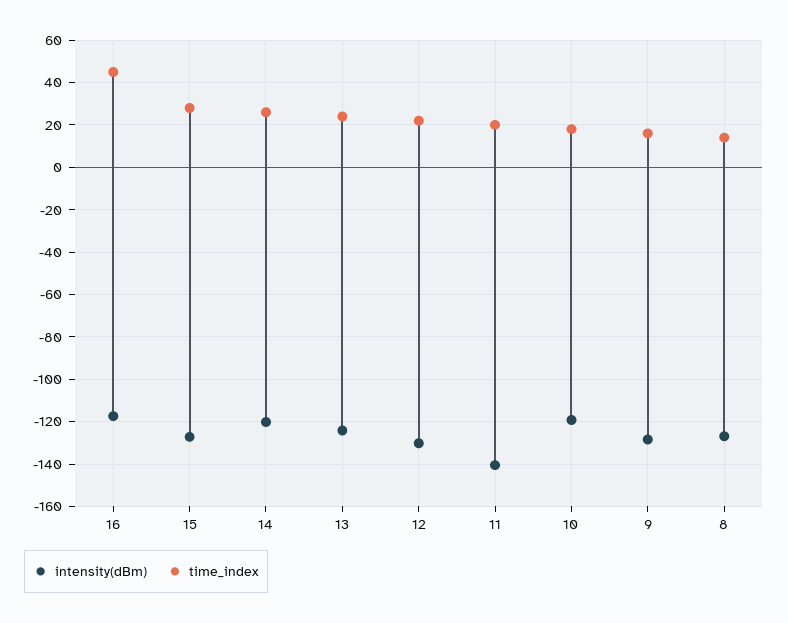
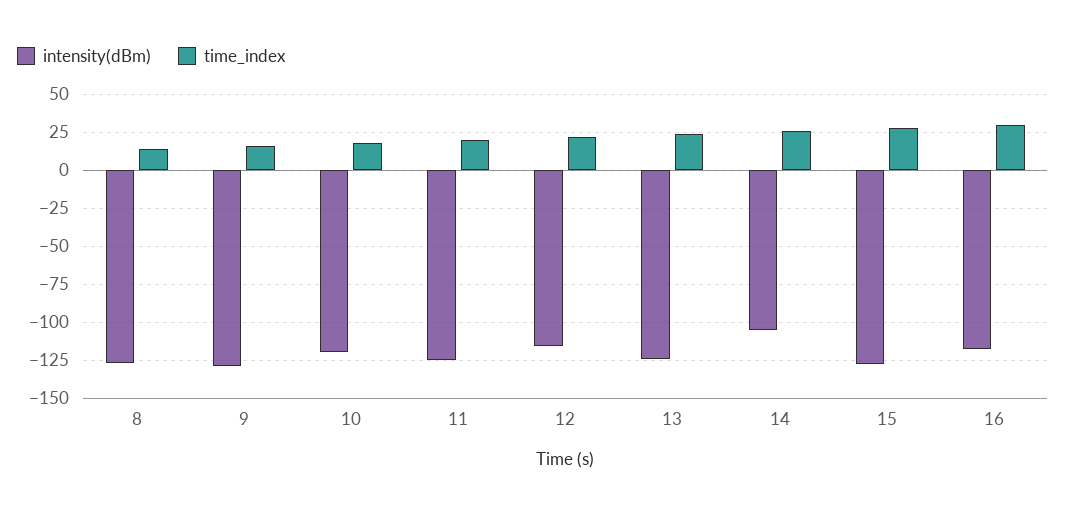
time_index, 16: 45 -> 30
intensity(dBm), 14: -120 -> -105
intensity(dBm), 12: -130 -> -115
intensity(dBm), 11: -140 -> -125

